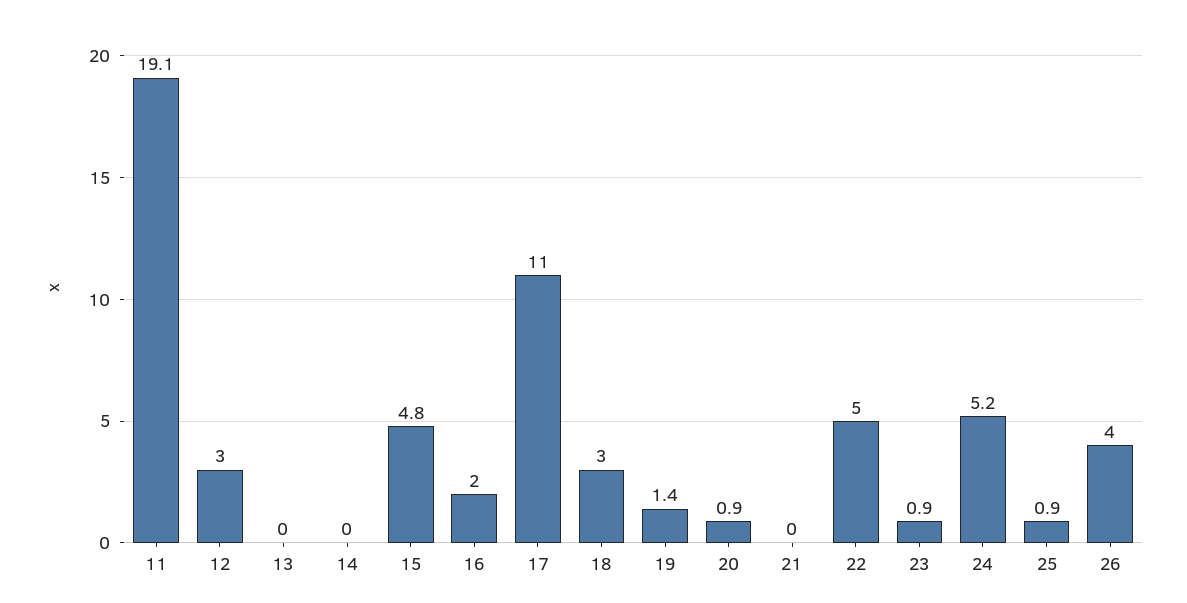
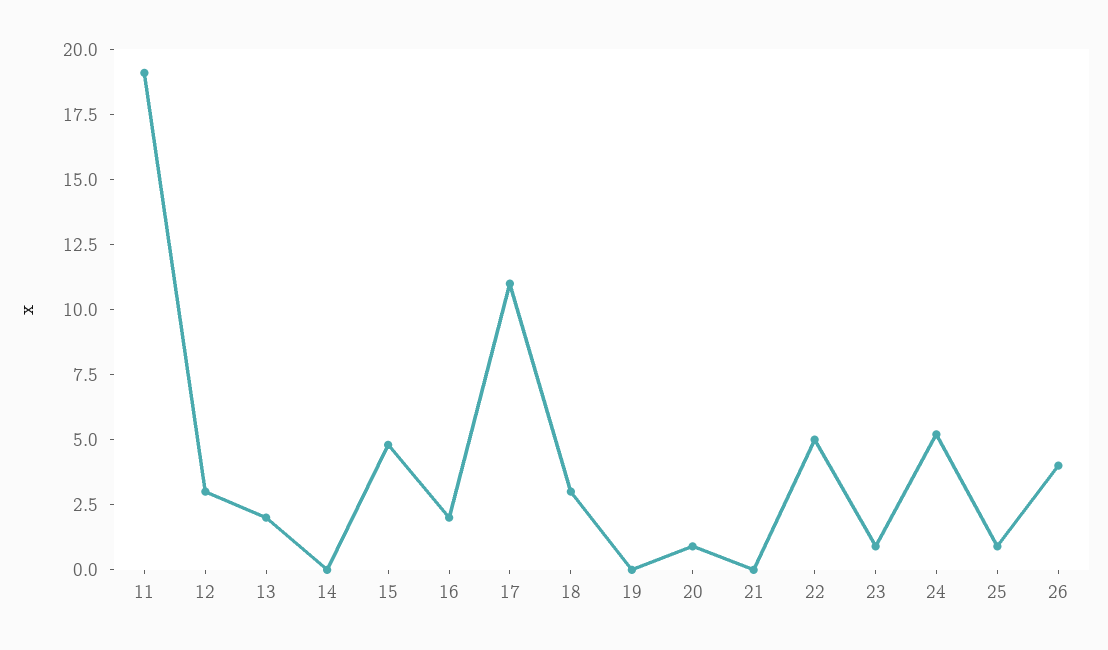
13: 0 -> 2
19: 1.4 -> 0

